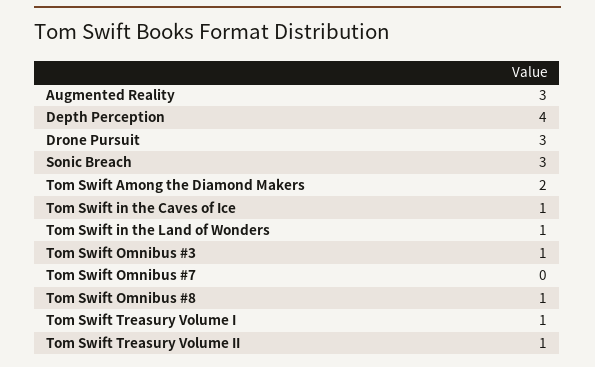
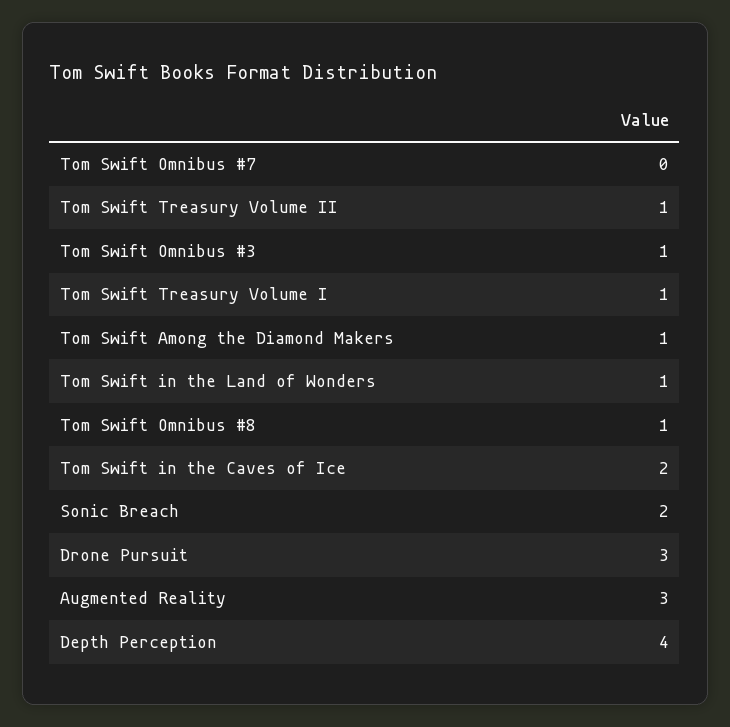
Sonic Breach: 3 -> 2
Tom Swift Among the Diamond Makers: 2 -> 1
Tom Swift in the Caves of Ice: 1 -> 2

